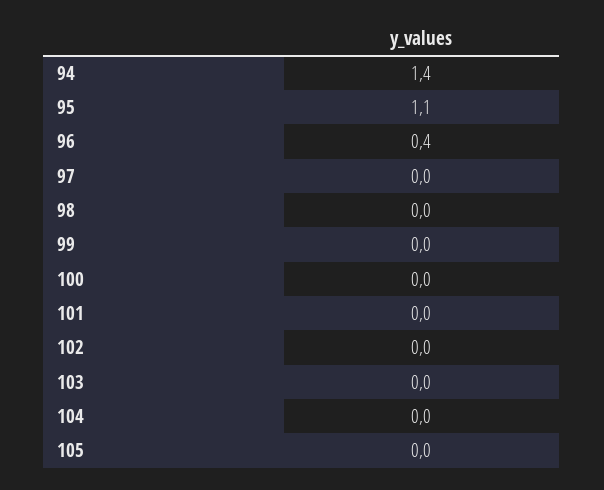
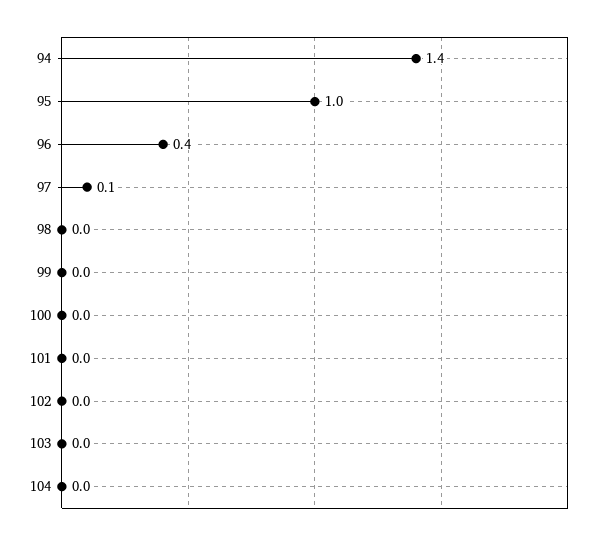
95: 1.1 -> 1
97: 0 -> 0.1
105: 0 -> none

